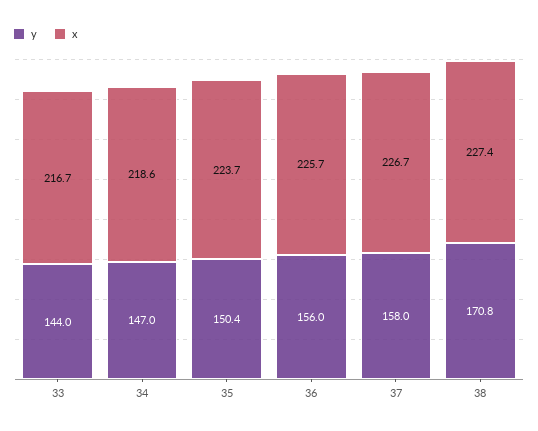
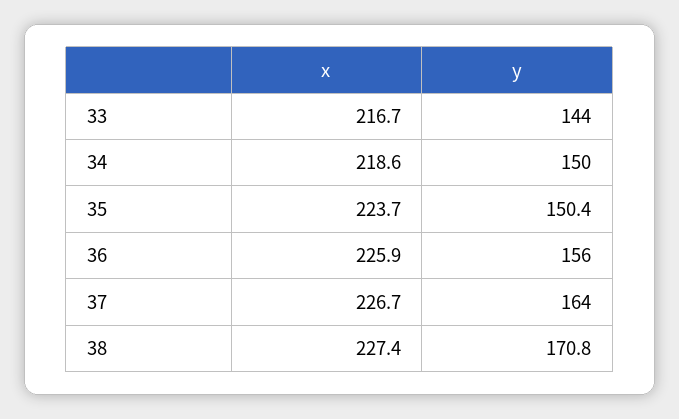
y, 34: 147 -> 150
x, 36: 225.7 -> 225.9
y, 37: 158 -> 164

